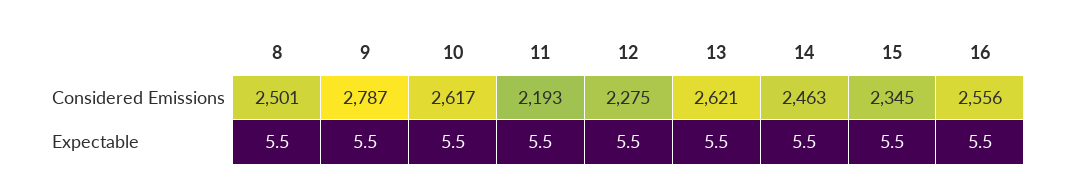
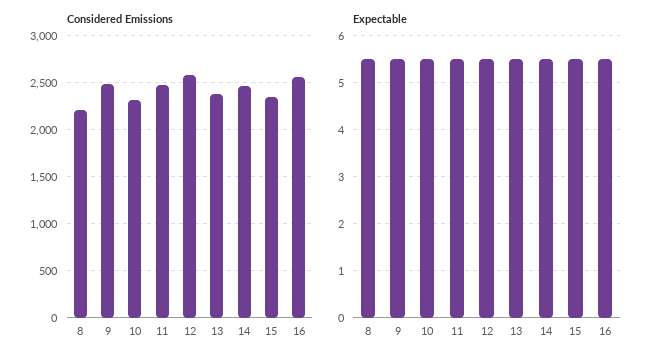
Considered Emissions, 8: 2501 -> 2200
Considered Emissions, 9: 2787 -> 2500
Considered Emissions, 10: 2617 -> 2300
Considered Emissions, 11: 2193 -> 2500
Considered Emissions, 12: 2275 -> 2600
Considered Emissions, 13: 2621 -> 2400

